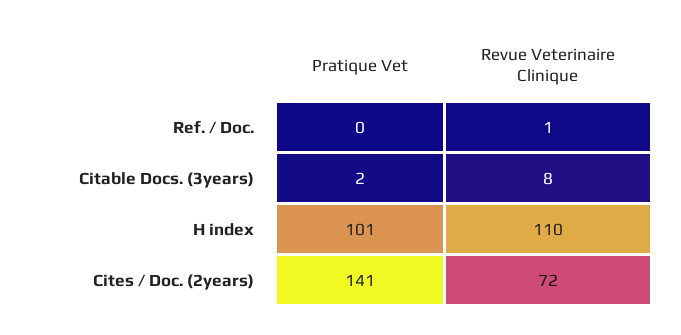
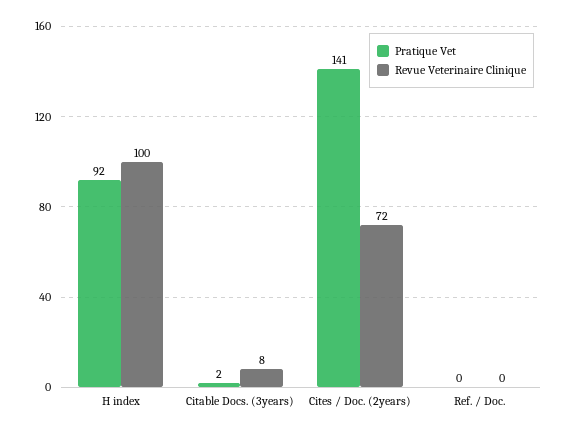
Revue Veterinaire Clinique, Ref. / Doc.: 1 -> 0
Pratique Vet, H index: 101 -> 92
Revue Veterinaire Clinique, H index: 110 -> 100

